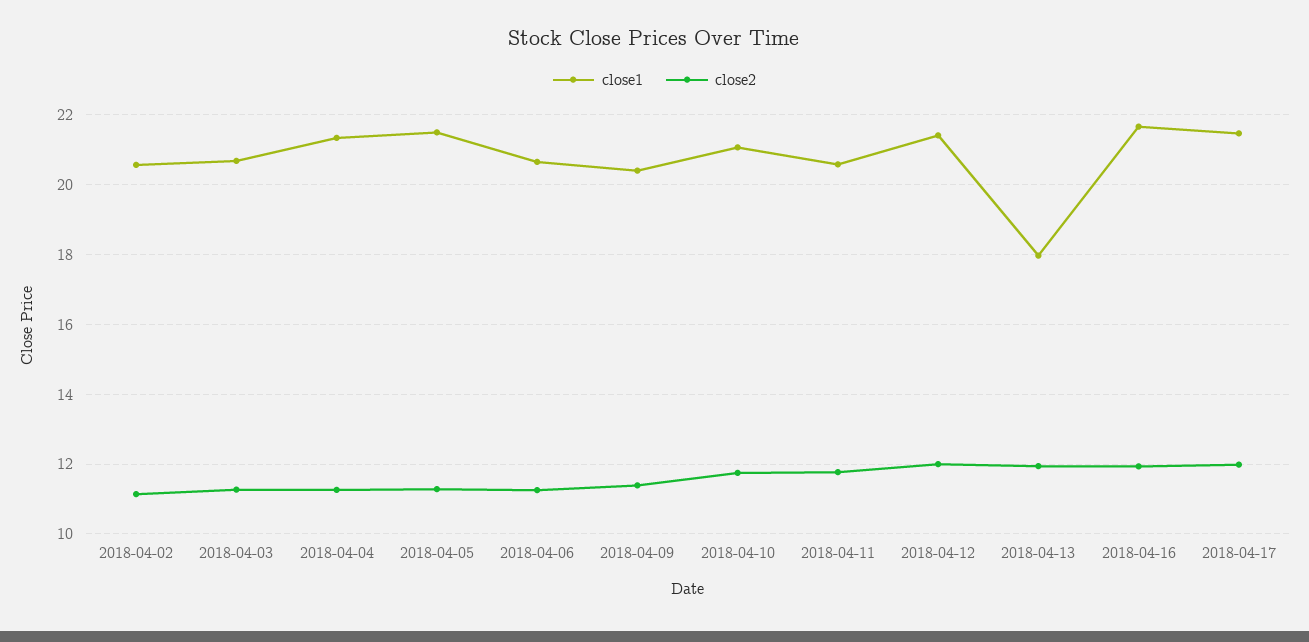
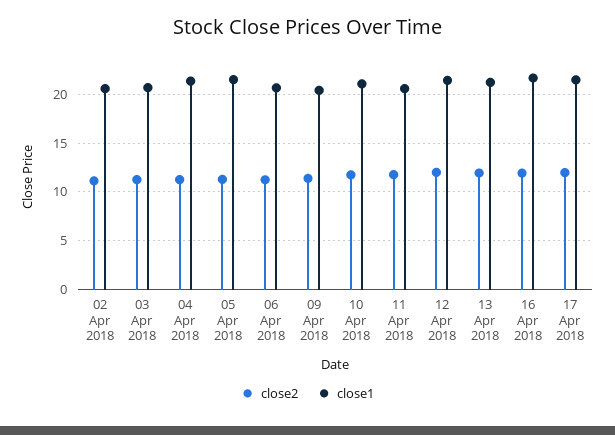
close1, 2018-04-13: 18 -> 21

